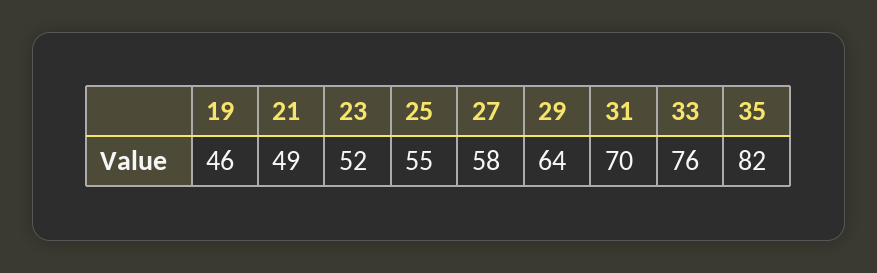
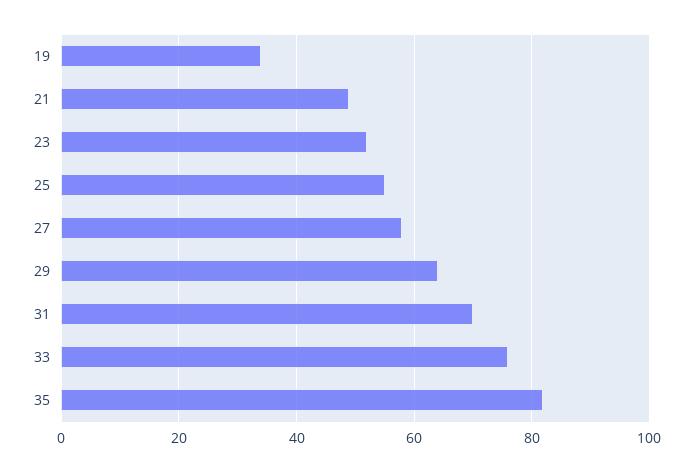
19: 46 -> 35

